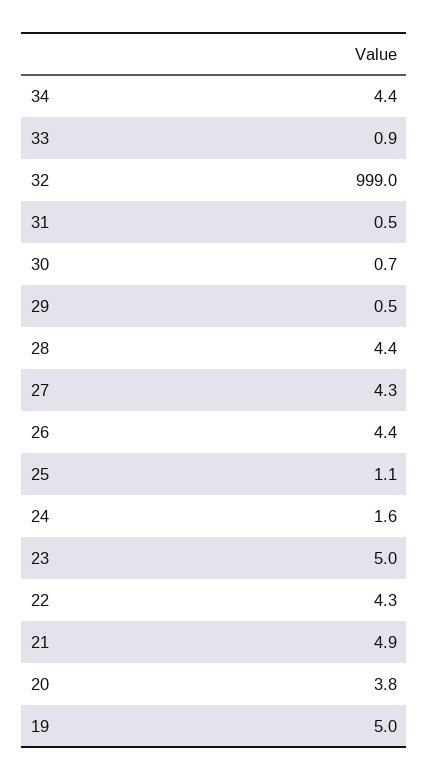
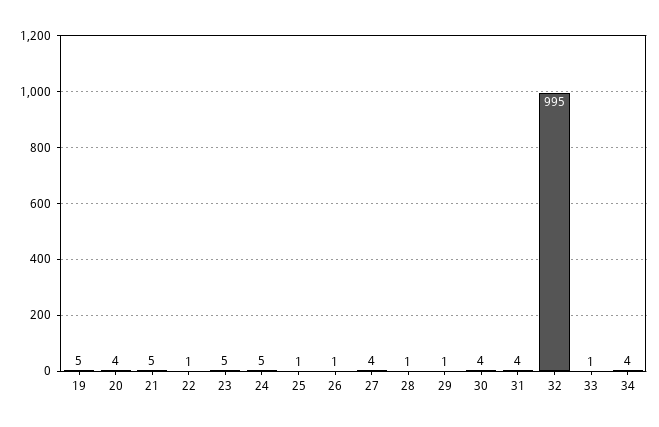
32: 999 -> 995
31: 0.5 -> 4
30: 0.7 -> 4
28: 4.4 -> 1
26: 4.4 -> 1
24: 1.6 -> 5
22: 4.3 -> 1

